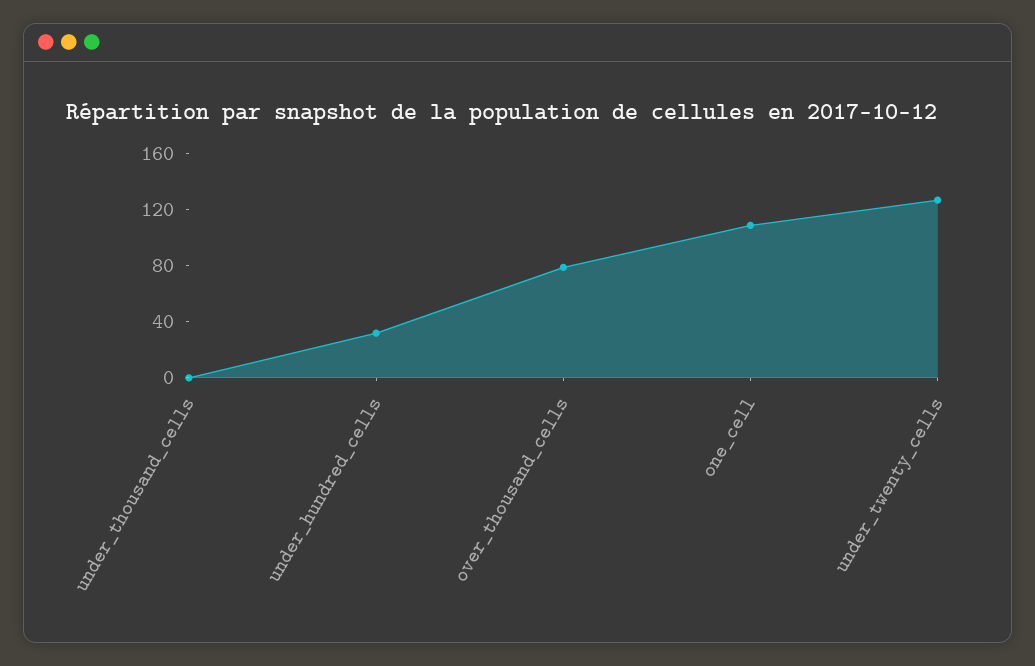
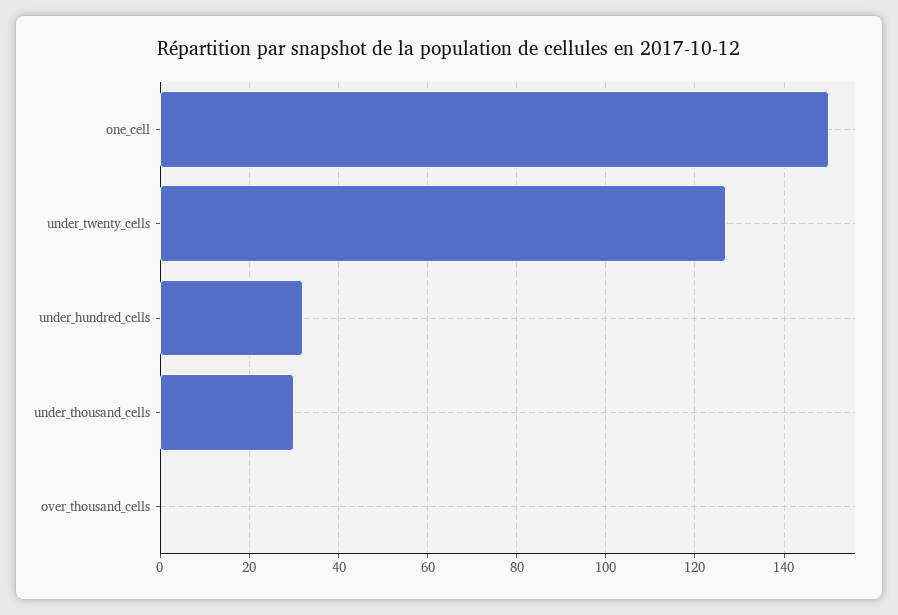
under_thousand_cells: 0 -> 30
over_thousand_cells: 80 -> 0
one_cell: 110 -> 150

